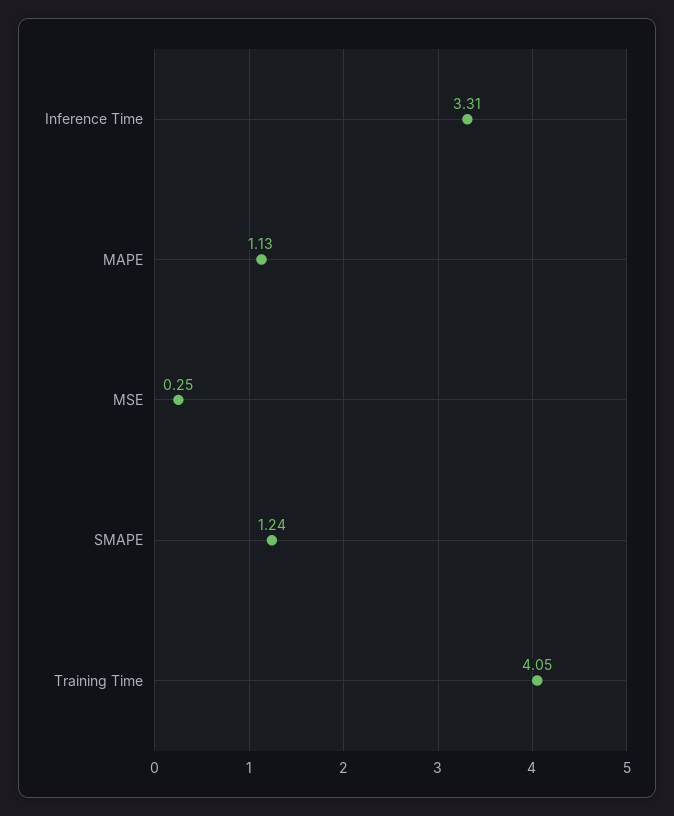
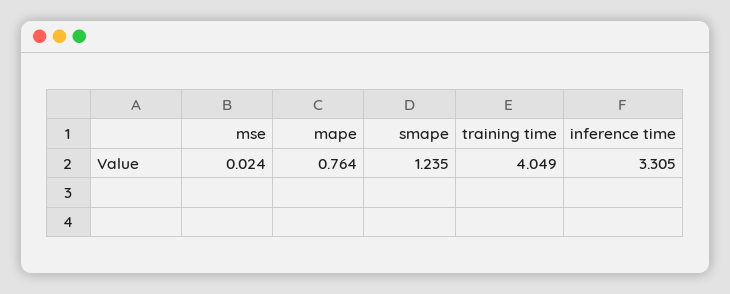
MAPE: 1.13 -> 0.764
MSE: 0.25 -> 0.024

